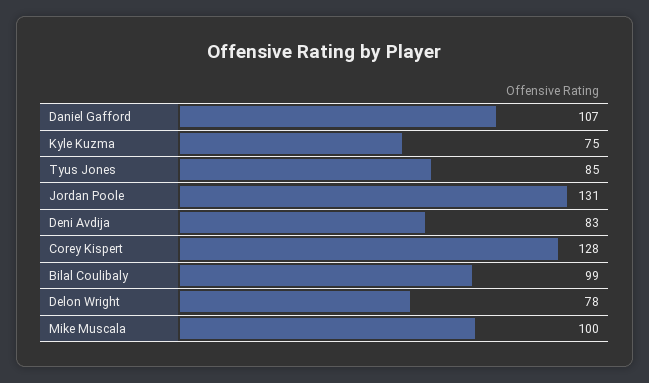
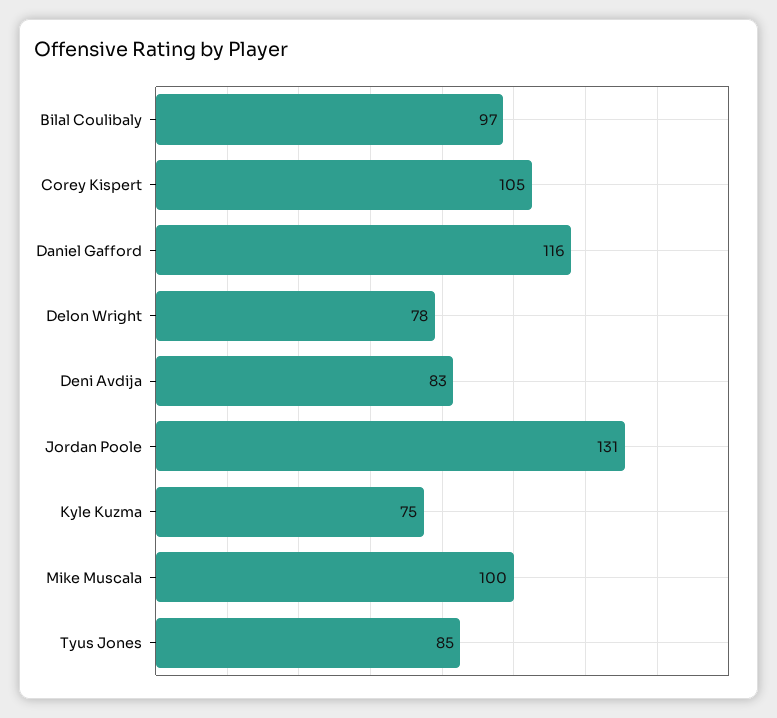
Daniel Gafford: 107 -> 116
Corey Kispert: 128 -> 105
Bilal Coulibaly: 99 -> 97

